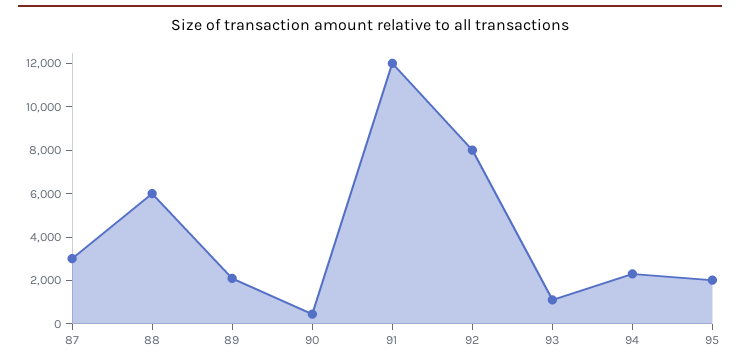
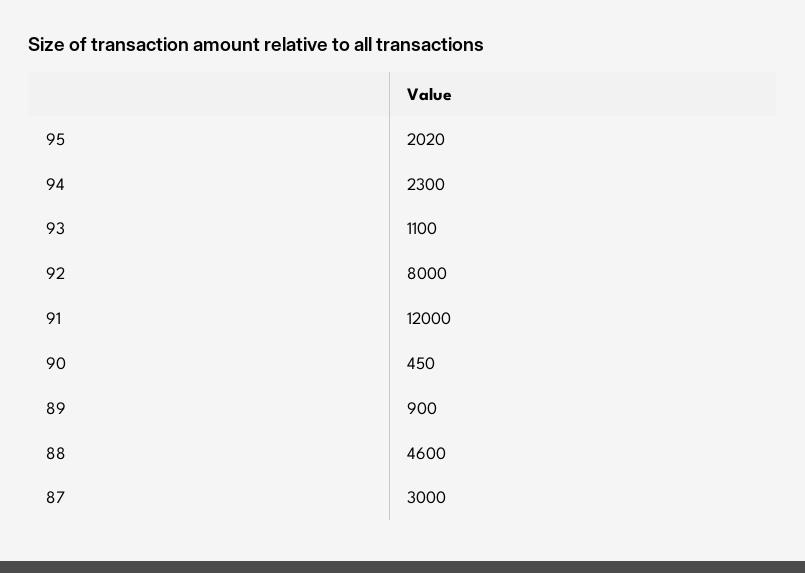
88: 6000 -> 4600
89: 2000 -> 900

